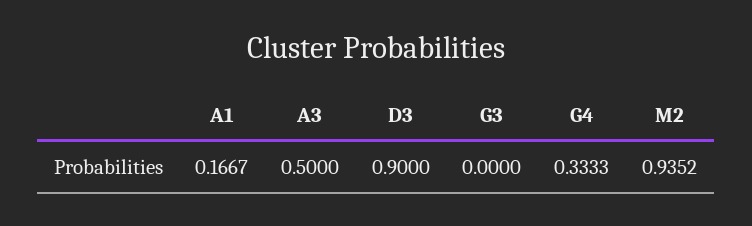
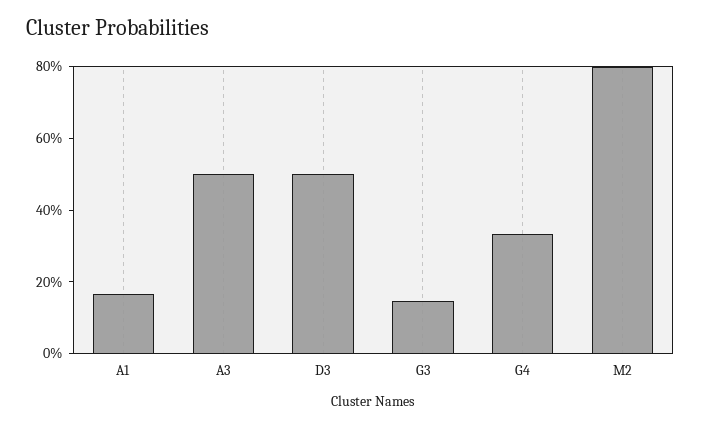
D3: 0.9 -> 0.5
G3: 0 -> 0.15
M2: 0.9352 -> 0.8

